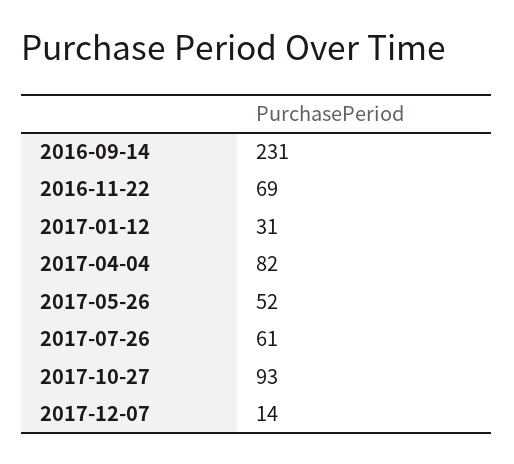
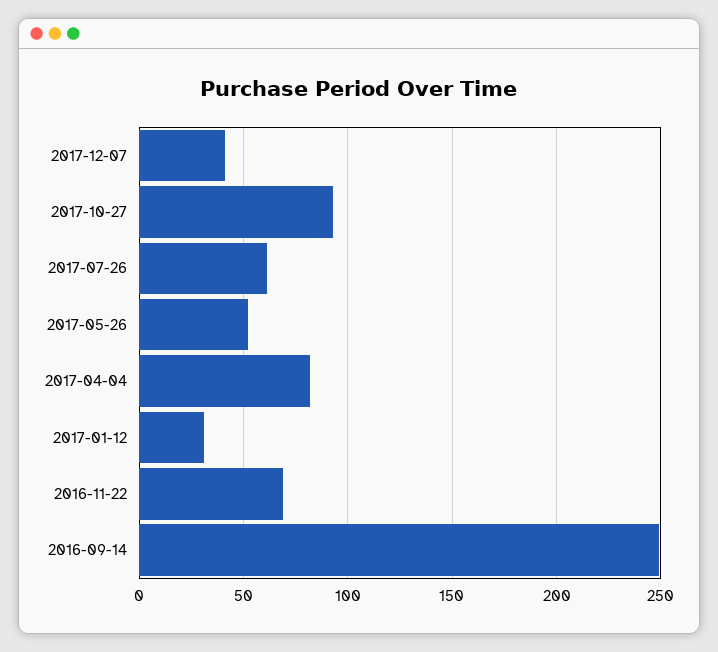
2016-09-14: 231 -> 250
2017-12-07: 14 -> 40

